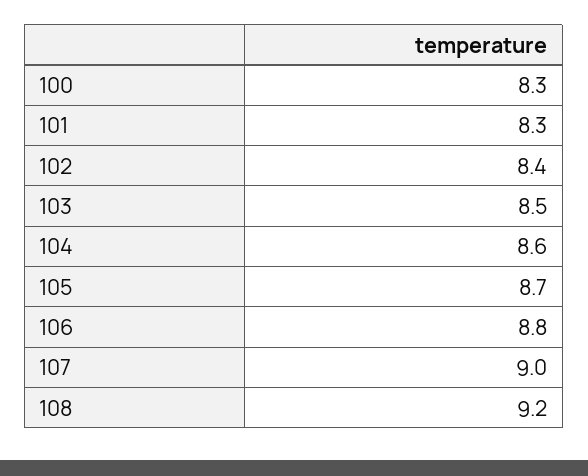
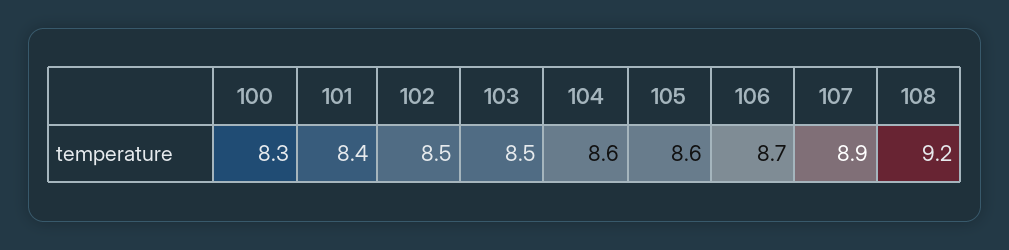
101: 8.3 -> 8.4
102: 8.4 -> 8.5
105: 8.7 -> 8.6
106: 8.8 -> 8.7
107: 9 -> 8.9

